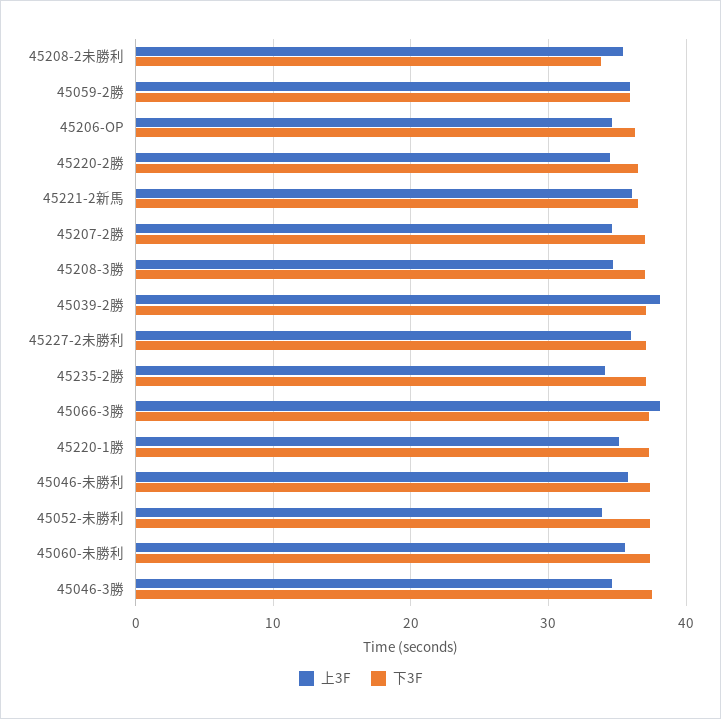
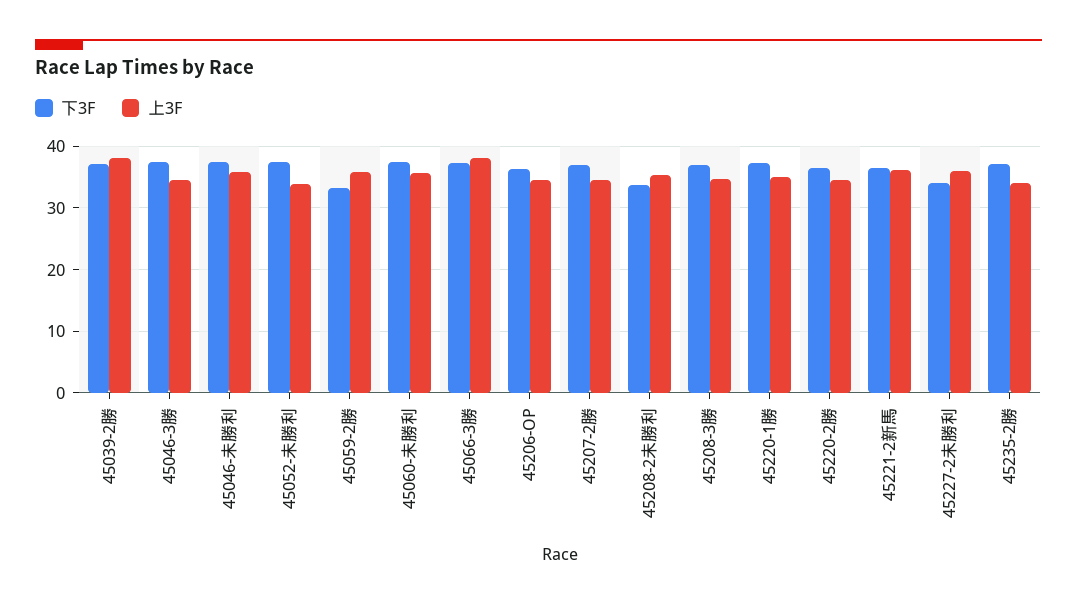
下3F, 45059-2勝: 36 -> 33
下3F, 45227-2未勝利: 37 -> 34

